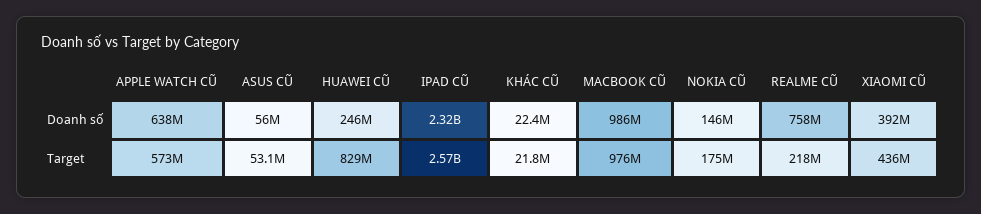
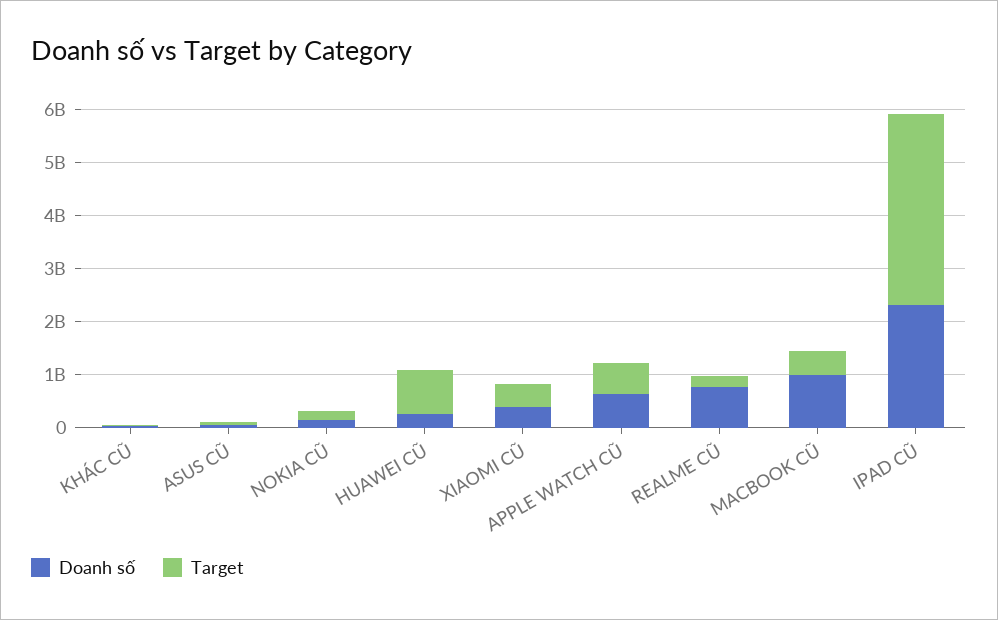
Target, IPAD CŨ: 2570000000 -> 3600000000
Target, MACBOOK CŨ: 976000000 -> 400000000

